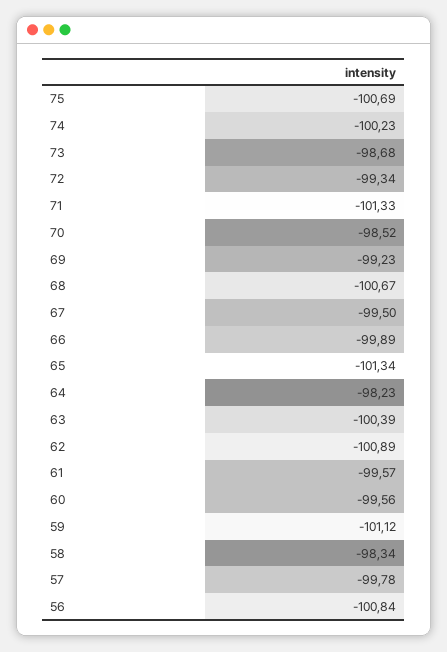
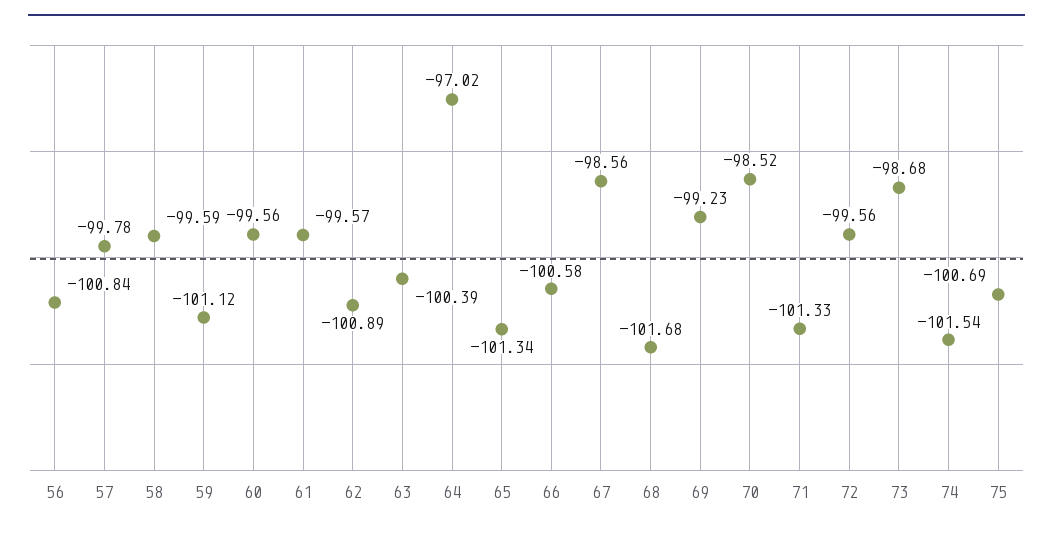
74: -100.23 -> -101.54
72: -99.34 -> -99.56
68: -100.67 -> -101.68
67: -99.5 -> -98.56
66: -99.89 -> -100.58
64: -98.23 -> -97.02
58: -98.34 -> -99.59

